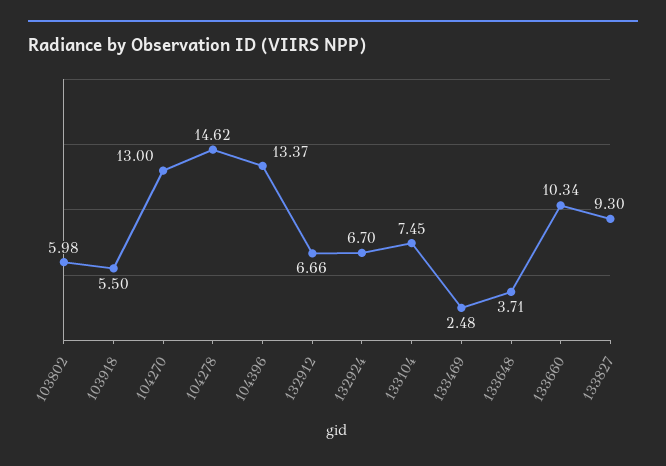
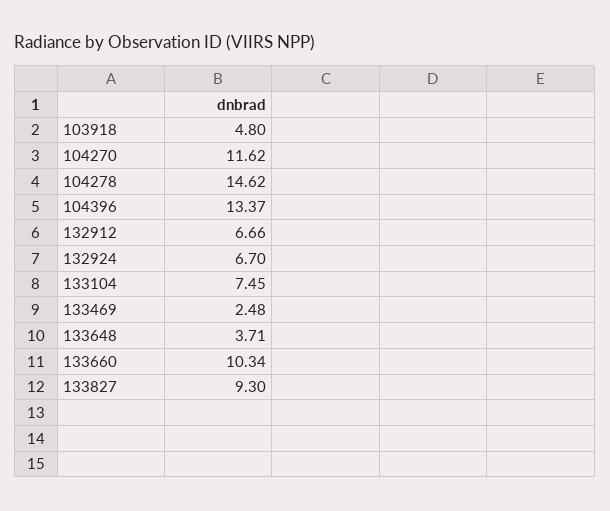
103802: 5.98 -> none
103918: 5.5 -> 4.8
104270: 13 -> 11.62

